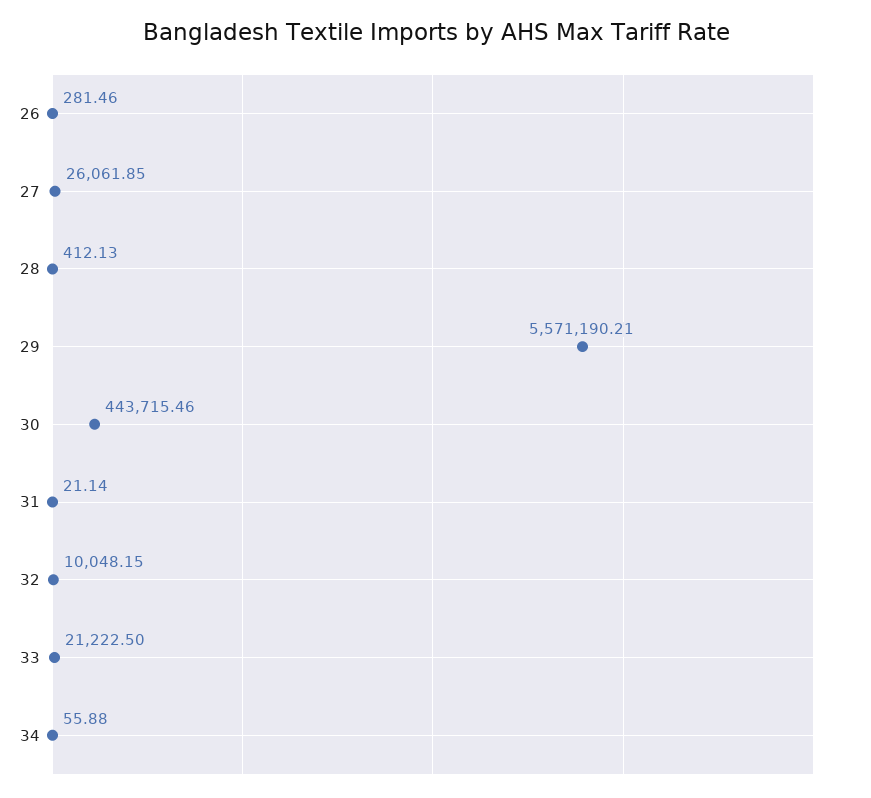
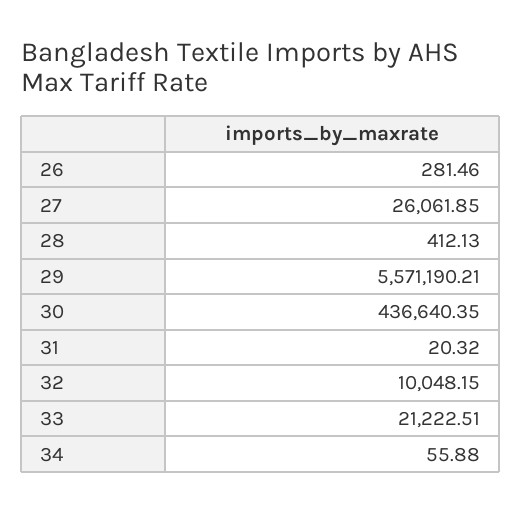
30: 443715.46 -> 436640.35
31: 21.14 -> 20.32
33: 21222.5 -> 21222.51

